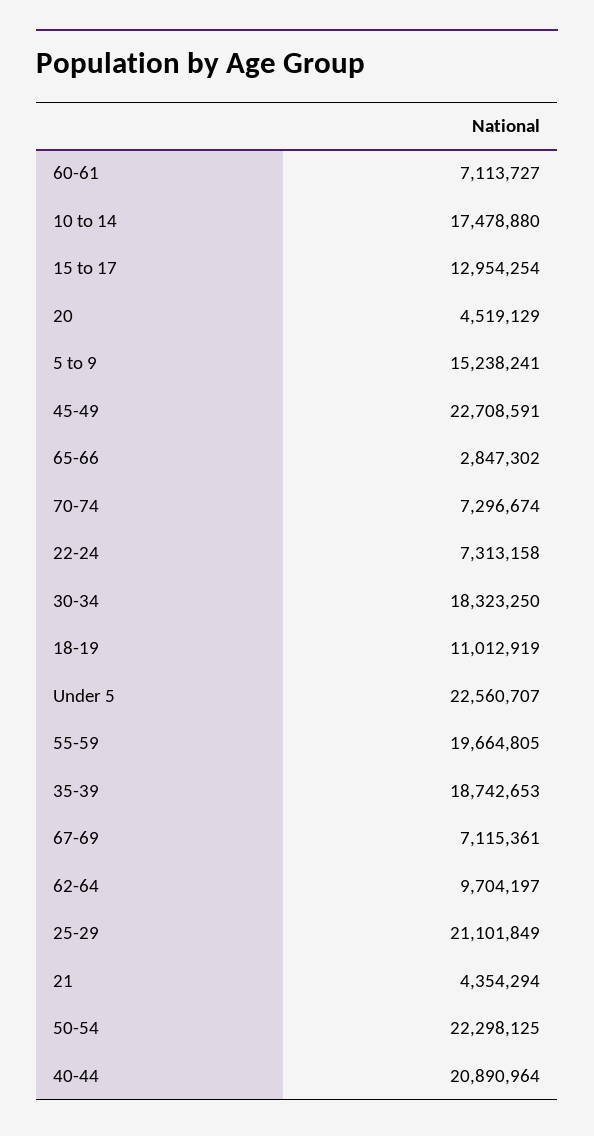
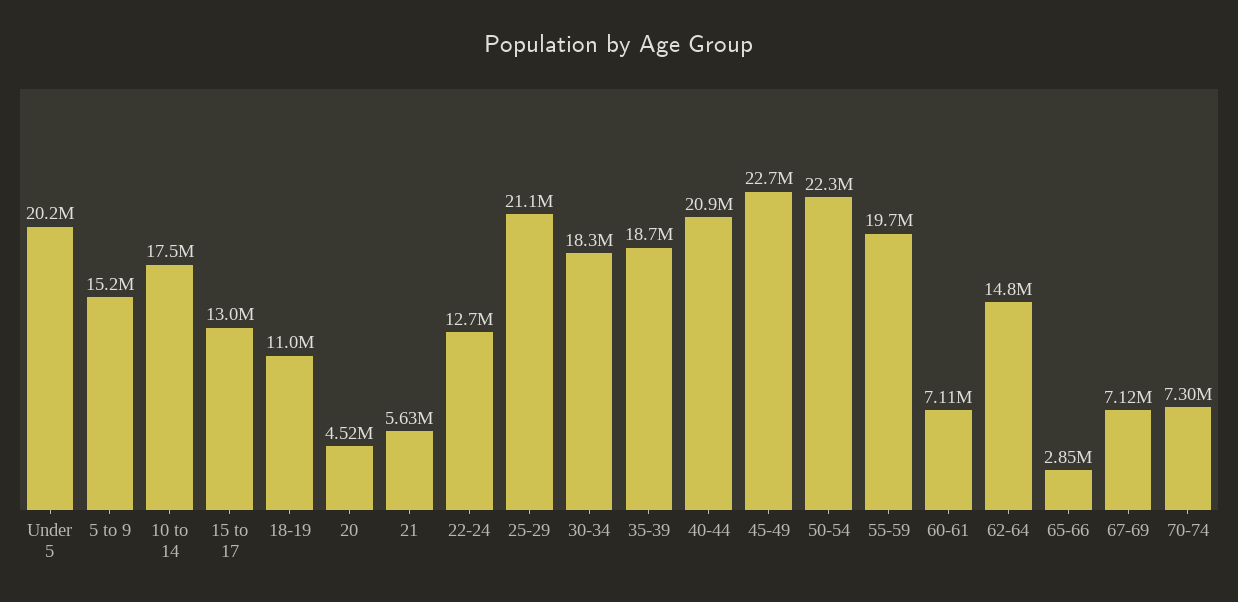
22-24: 7313158 -> 12700000
Under 5: 22560707 -> 20200000
62-64: 9704197 -> 14800000
21: 4354294 -> 5630000

